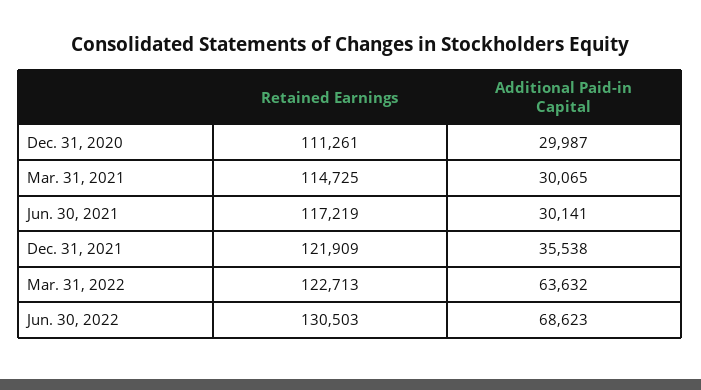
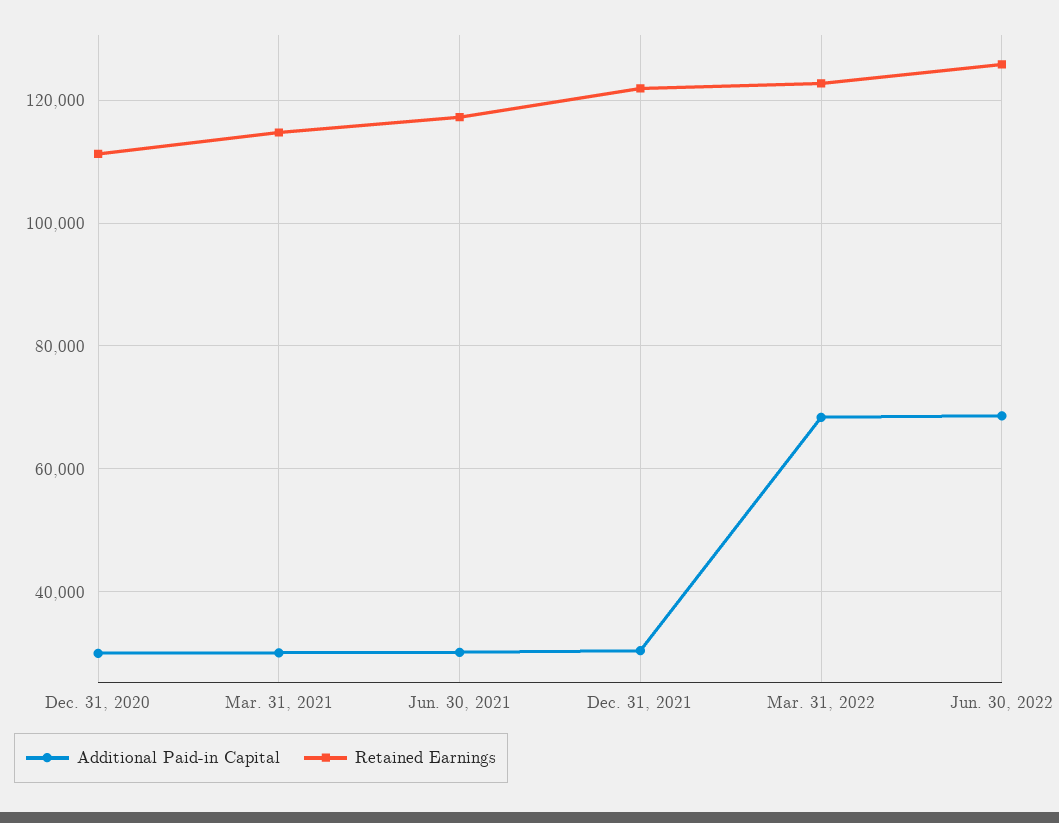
Additional Paid-in Capital, Dec. 31, 2021: 35538 -> 30000
Additional Paid-in Capital, Mar. 31, 2022: 63632 -> 68000
Retained Earnings, Jun. 30, 2022: 130503 -> 126000

